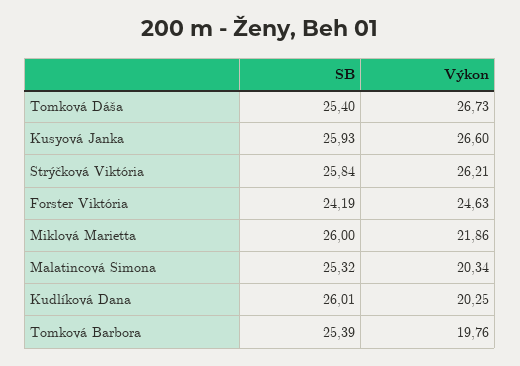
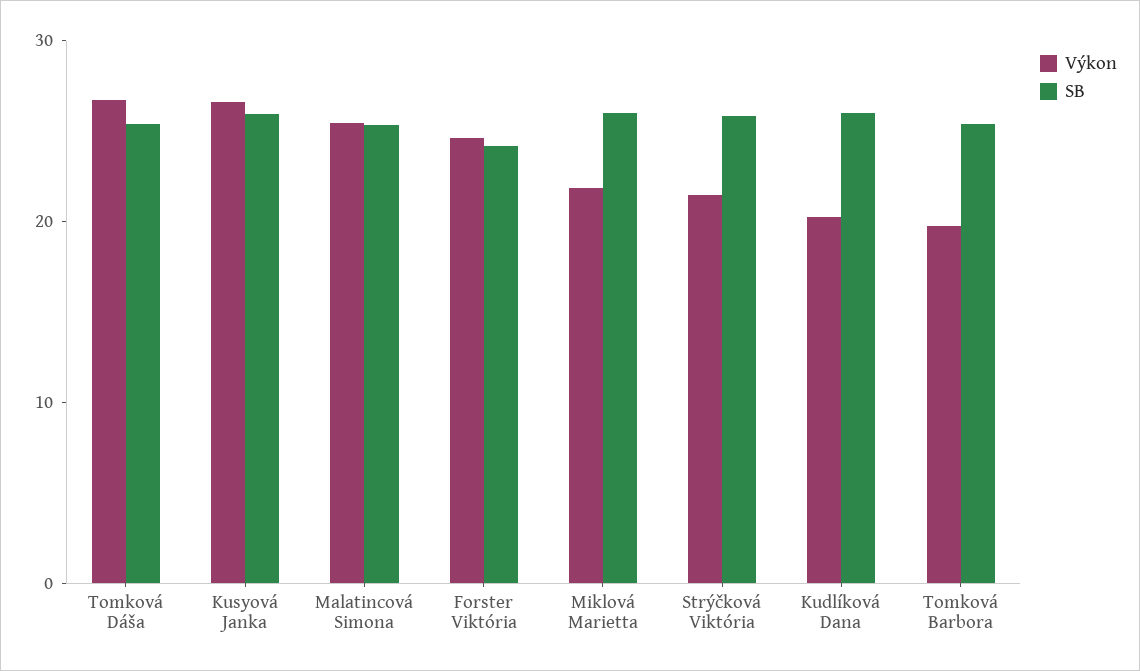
Výkon, Strýčková Viktória: 26.21 -> 22
Výkon, Malatincová Simona: 20.34 -> 26

